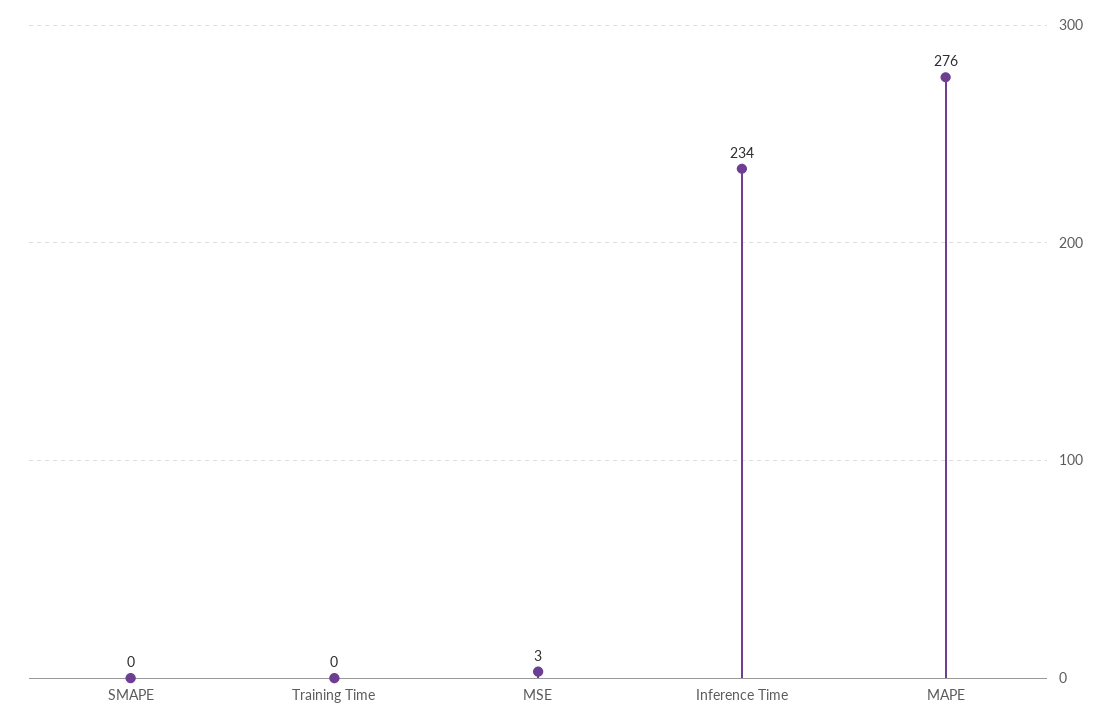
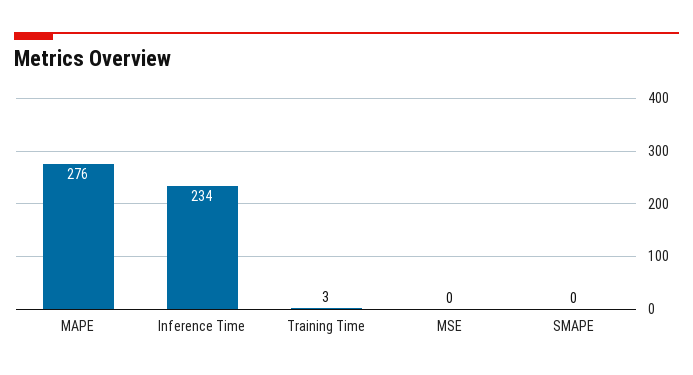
Training Time: 0 -> 3
MSE: 3 -> 0

